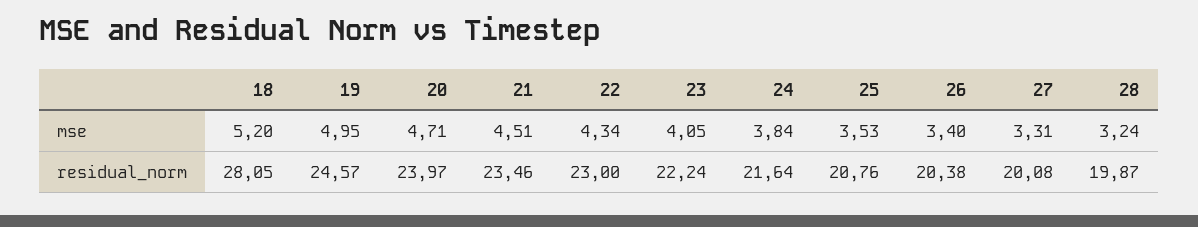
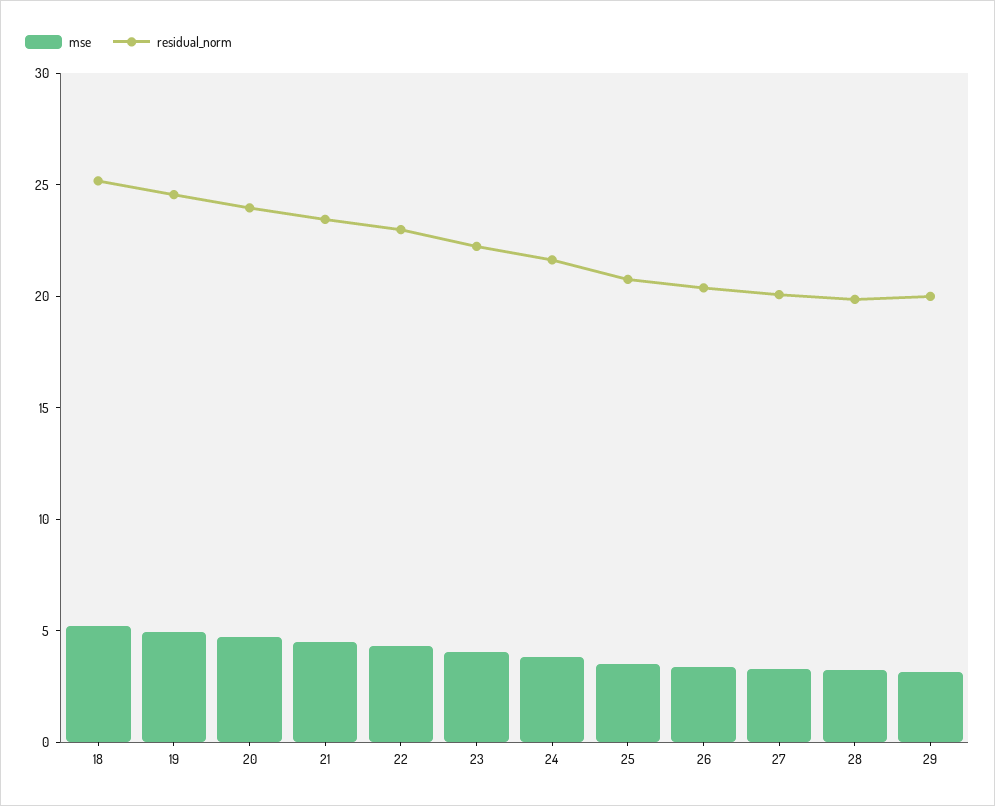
residual_norm, 18: 28.05 -> 25
mse, 29: none -> 3
residual_norm, 29: none -> 20

